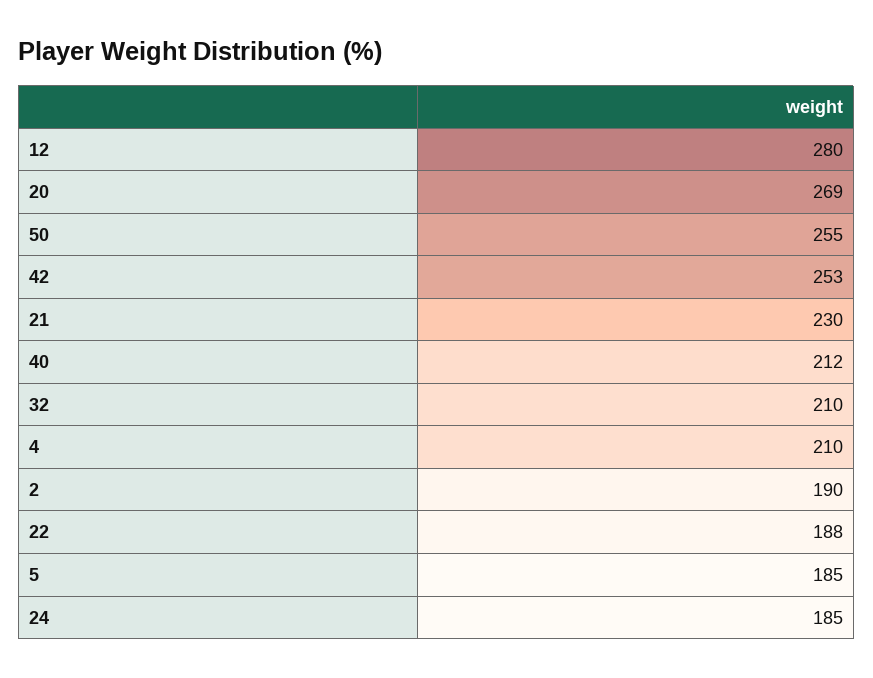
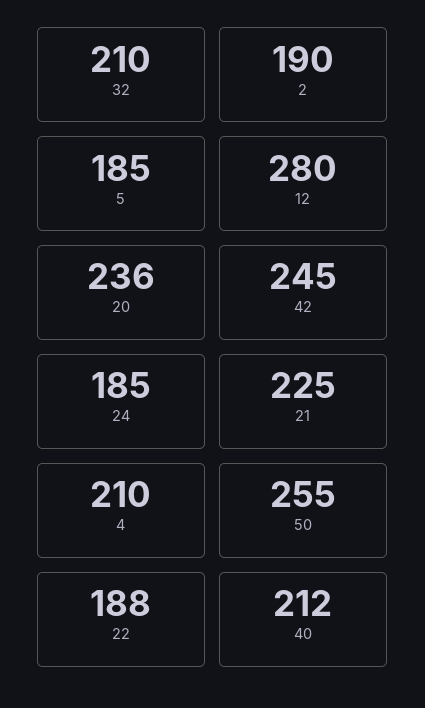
20: 269 -> 236
42: 253 -> 245
21: 230 -> 225

